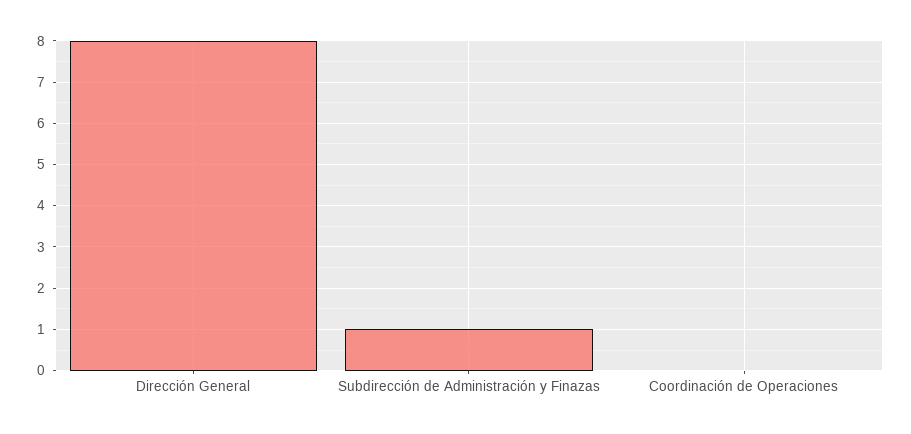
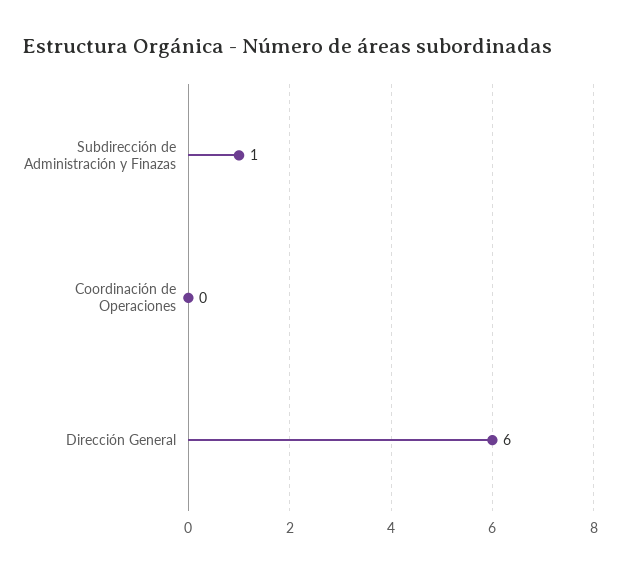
Dirección General: 8 -> 6

